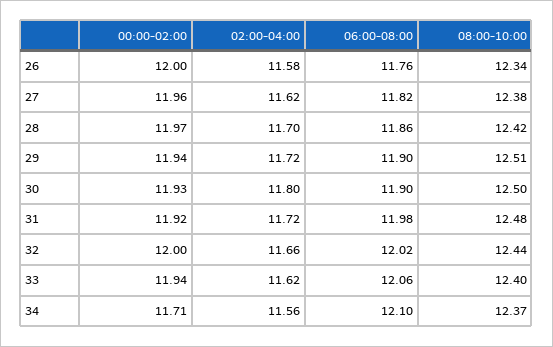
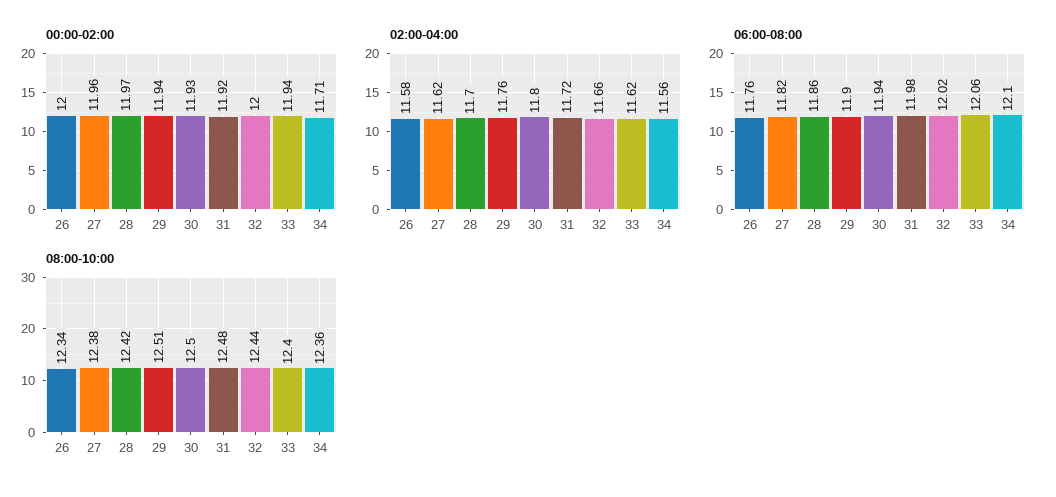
02:00-04:00, 29: 11.72 -> 11.76
06:00-08:00, 30: 11.9 -> 11.94
08:00-10:00, 34: 12.37 -> 12.36

